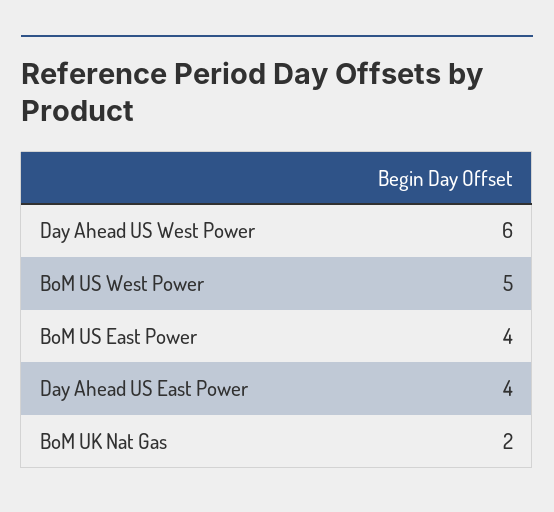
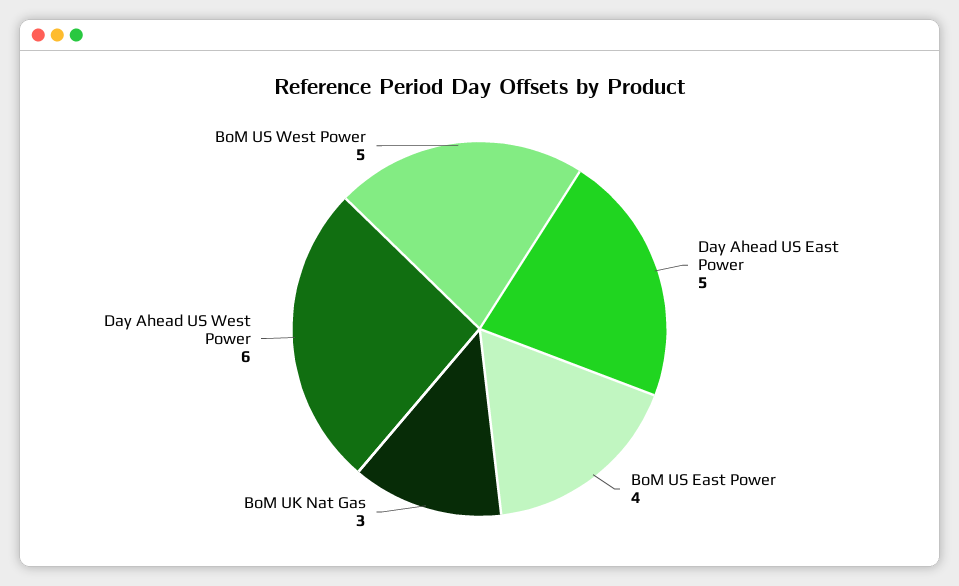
Day Ahead US East Power: 4 -> 5
BoM UK Nat Gas: 2 -> 3

